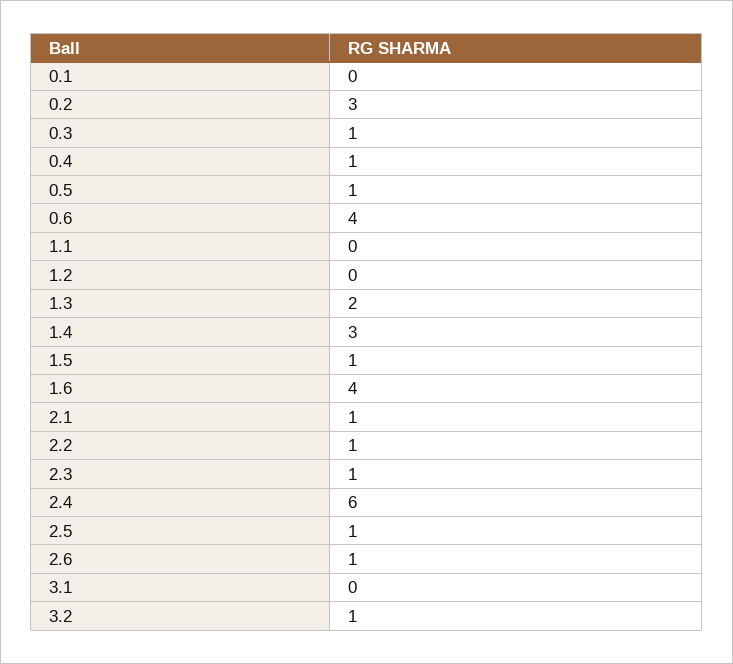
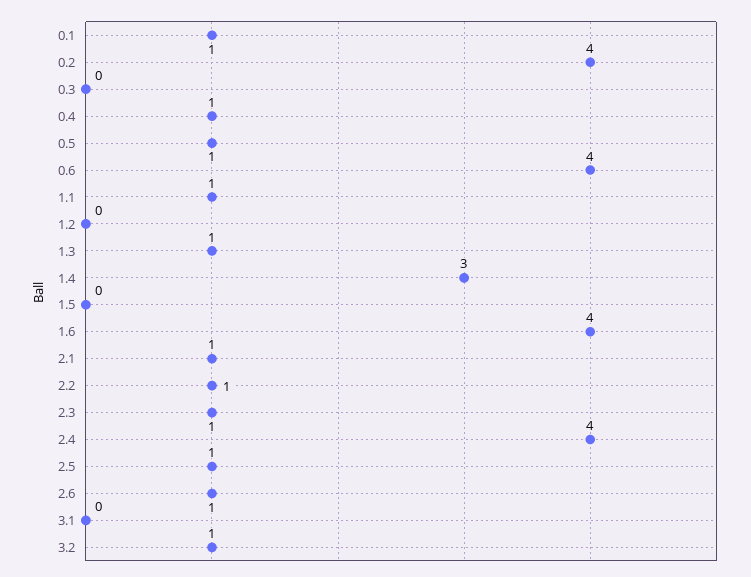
0.1: 0 -> 1
0.2: 3 -> 4
0.3: 1 -> 0
1.1: 0 -> 1
1.3: 2 -> 1
1.5: 1 -> 0
2.4: 6 -> 4

